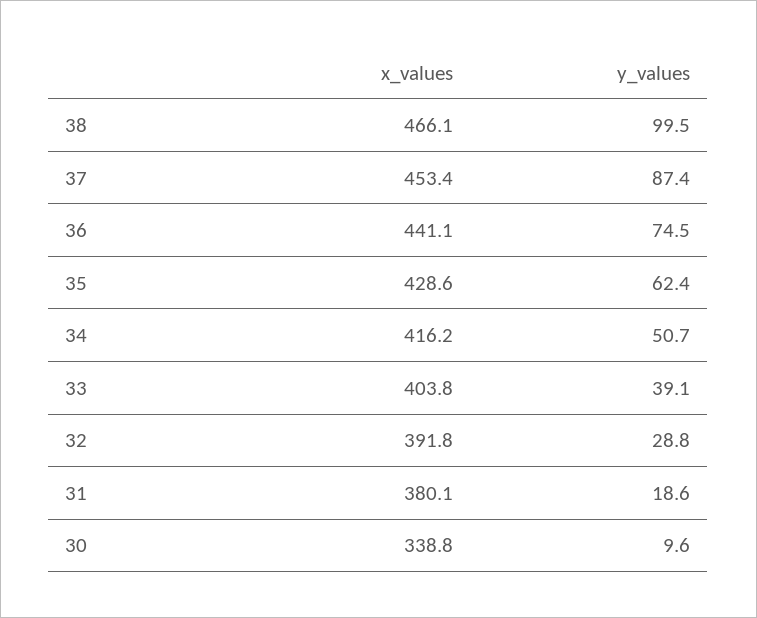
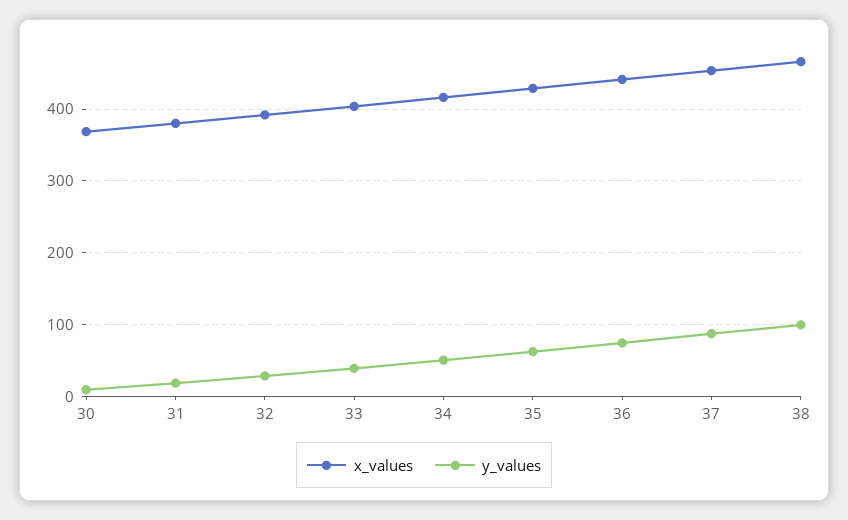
x_values, 30: 338.8 -> 370

